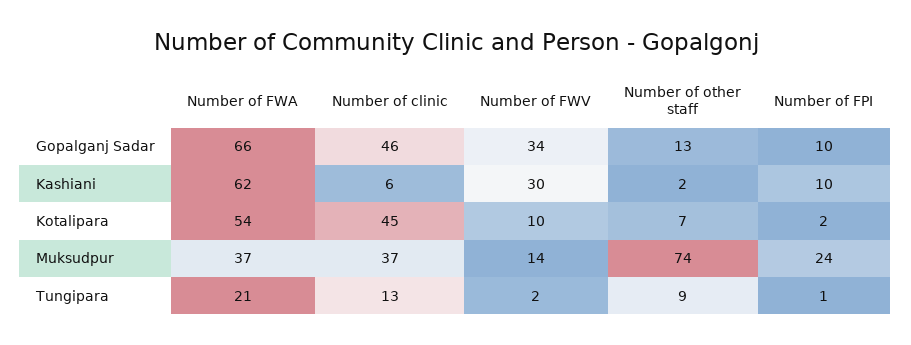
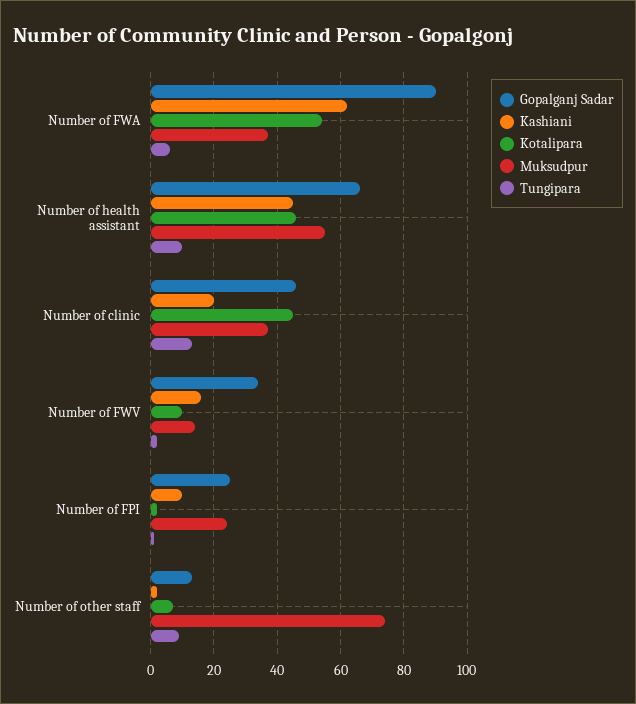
Gopalganj Sadar, Number of FWA: 66 -> 90
Gopalganj Sadar, Number of FPI: 10 -> 25
Kashiani, Number of clinic: 6 -> 20
Kashiani, Number of FWV: 30 -> 15
Tungipara, Number of FWA: 21 -> 5
Gopalganj Sadar, Number of health assistant: none -> 65
Kashiani, Number of health assistant: none -> 45
Kotalipara, Number of health assistant: none -> 45
Muksudpur, Number of health assistant: none -> 55
Tungipara, Number of health assistant: none -> 10

